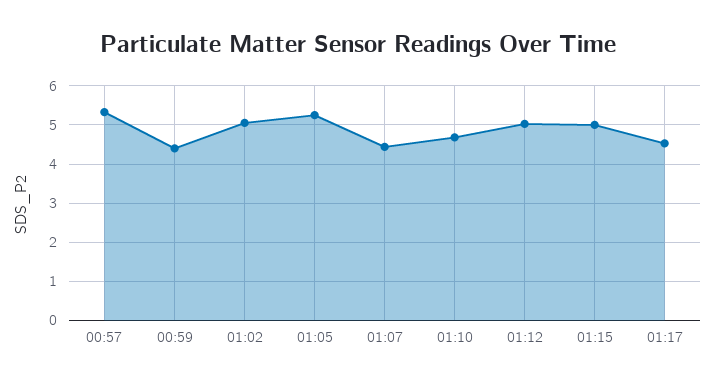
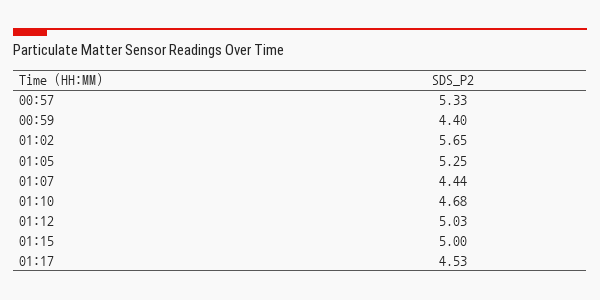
01:02: 5 -> 5.65

